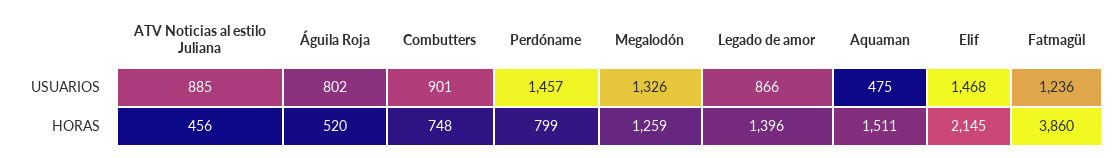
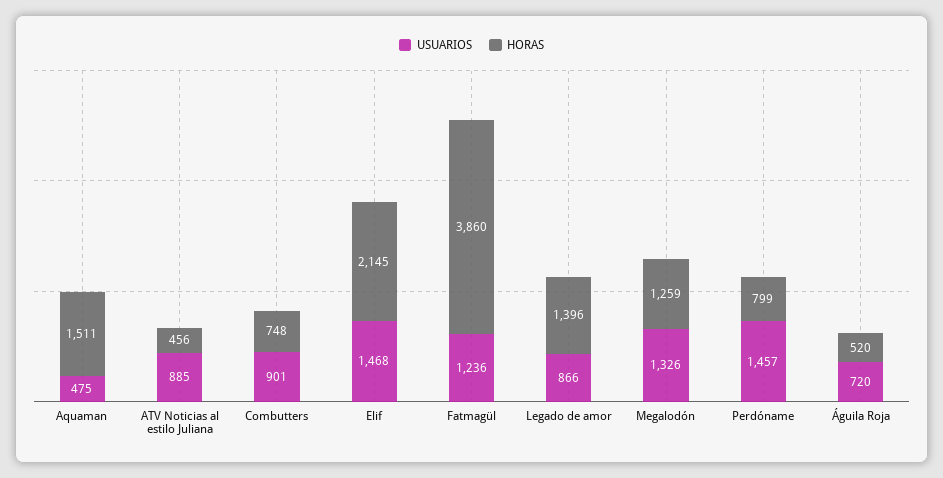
USUARIOS, Águila Roja: 802 -> 720

